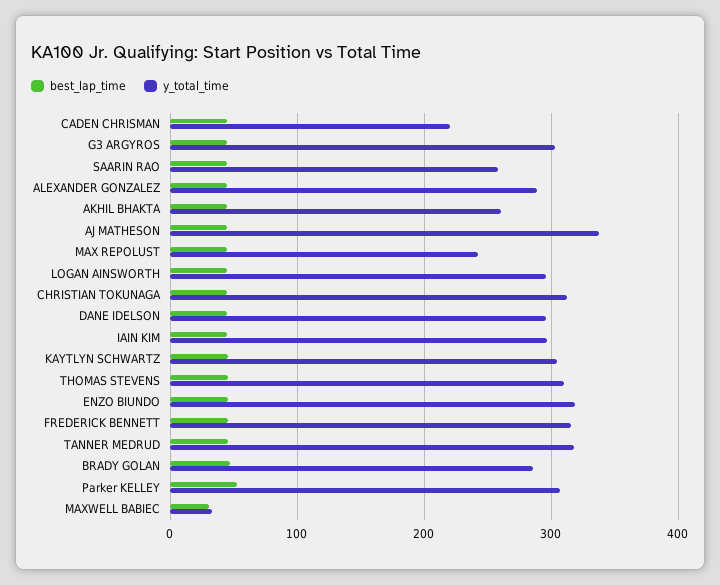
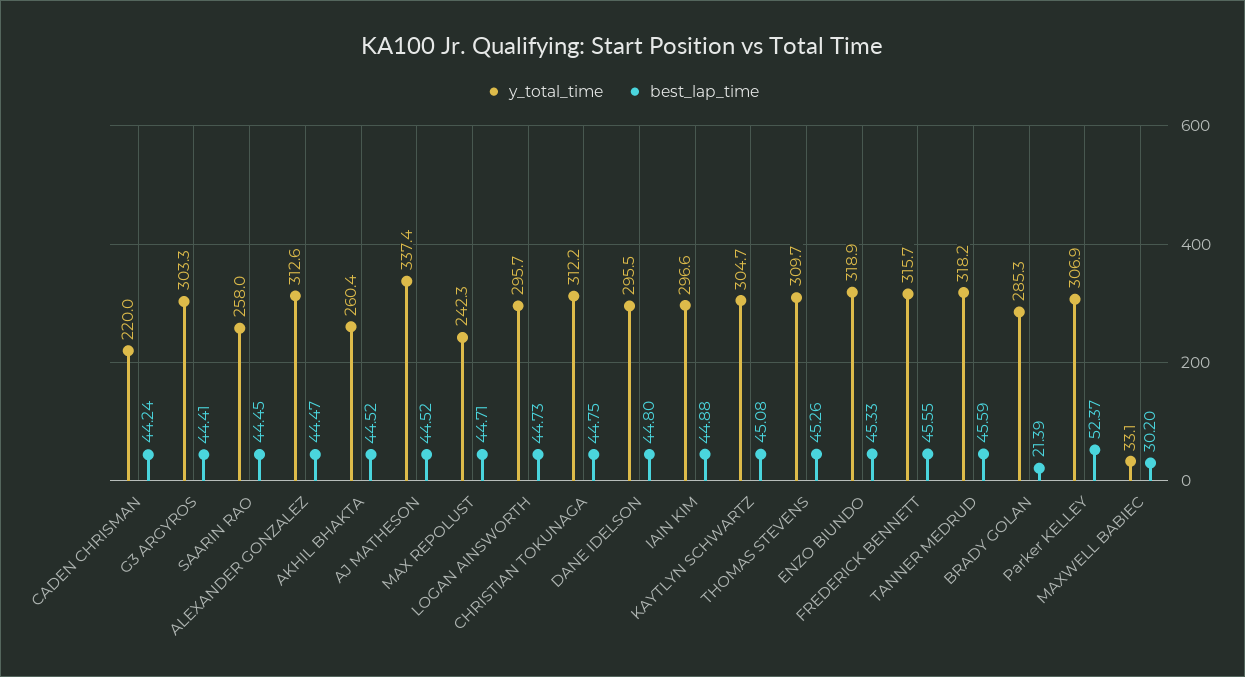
y_total_time, ALEXANDER GONZALEZ: 290 -> 312.6
best_lap_time, BRADY GOLAN: 50 -> 21.39

